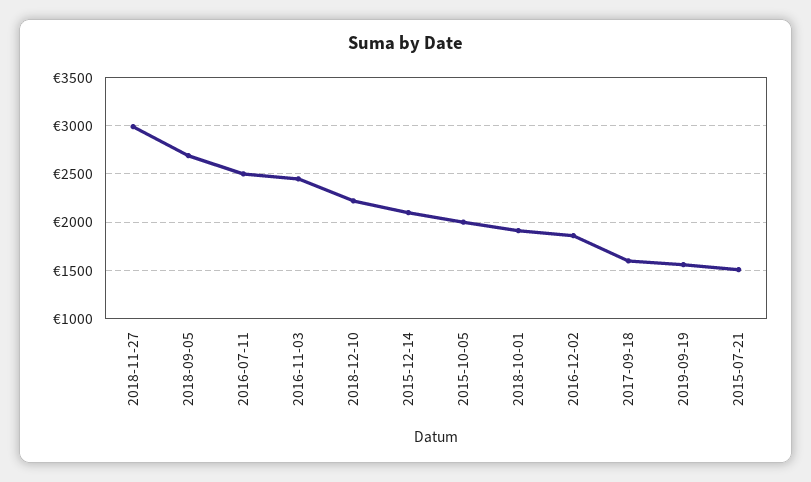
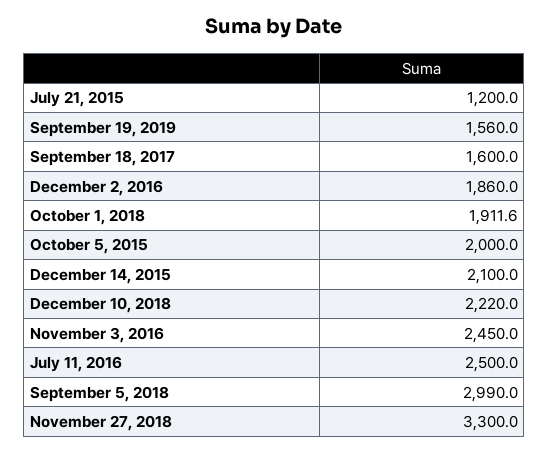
2018-11-27: 3000 -> 3300
2018-09-05: 2700 -> 2990
2015-07-21: 1500 -> 1200

